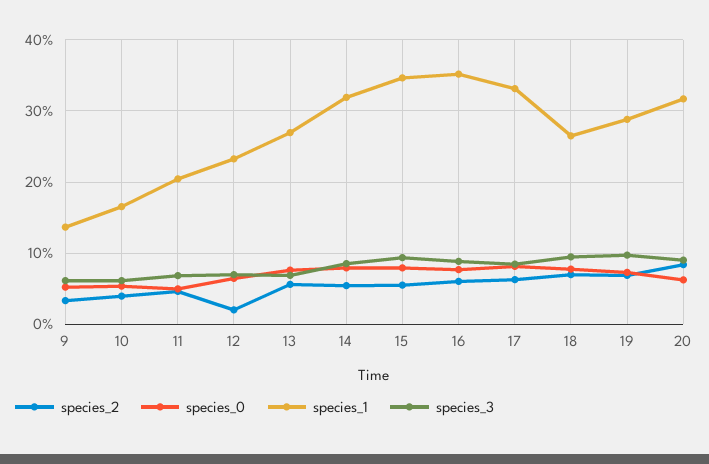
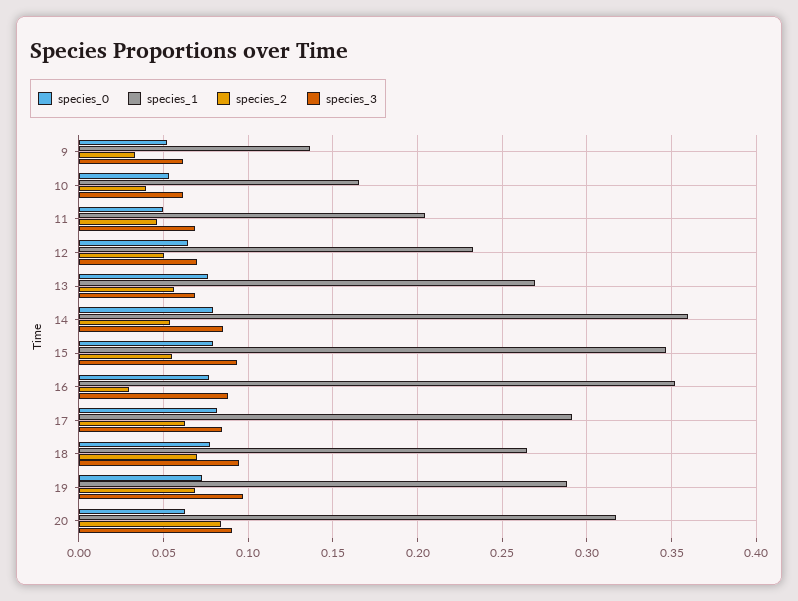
species_2, 12: 0.02 -> 0.05
species_1, 14: 0.32 -> 0.36
species_2, 16: 0.06 -> 0.03
species_1, 17: 0.33 -> 0.29

